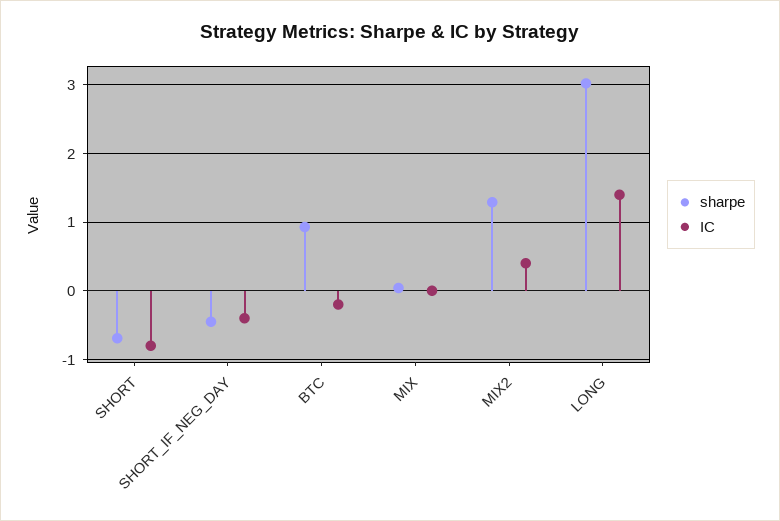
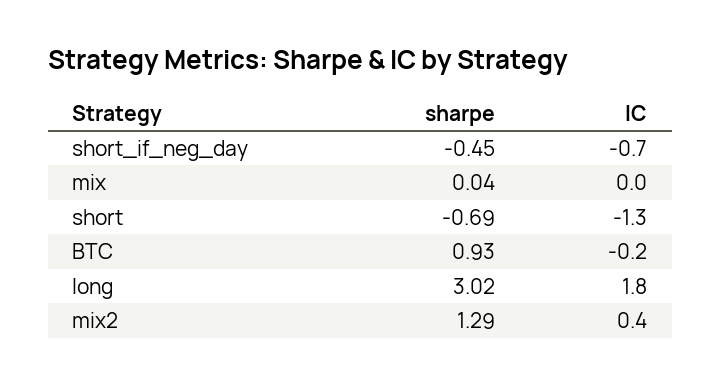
IC, SHORT: -0.8 -> -1.3
IC, SHORT_IF_NEG_DAY: -0.4 -> -0.7
IC, LONG: 1.4 -> 1.8

